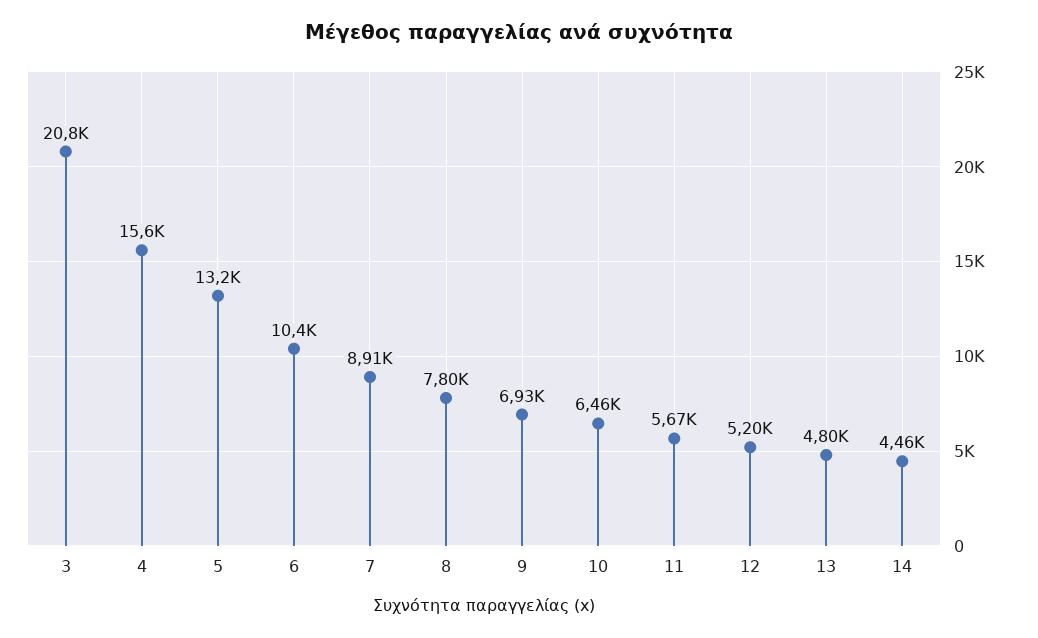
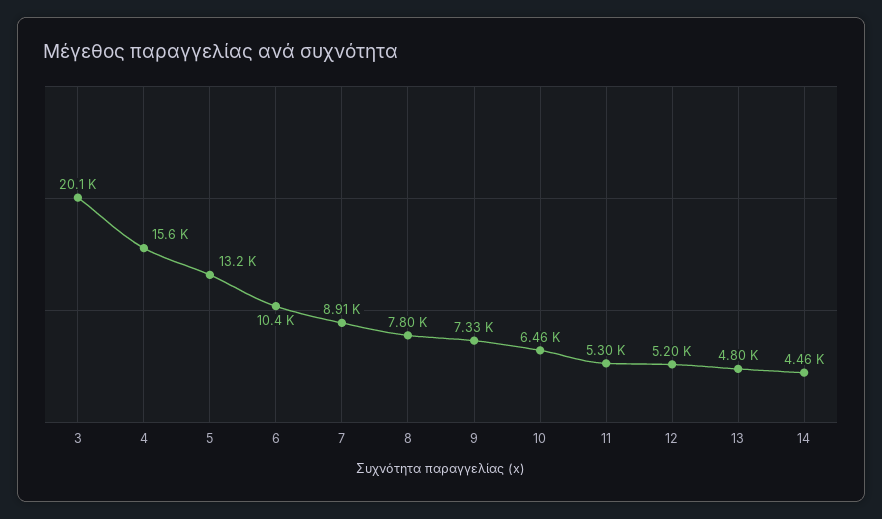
3: 20800 -> 20100
9: 6930 -> 7330
11: 5670 -> 5300

